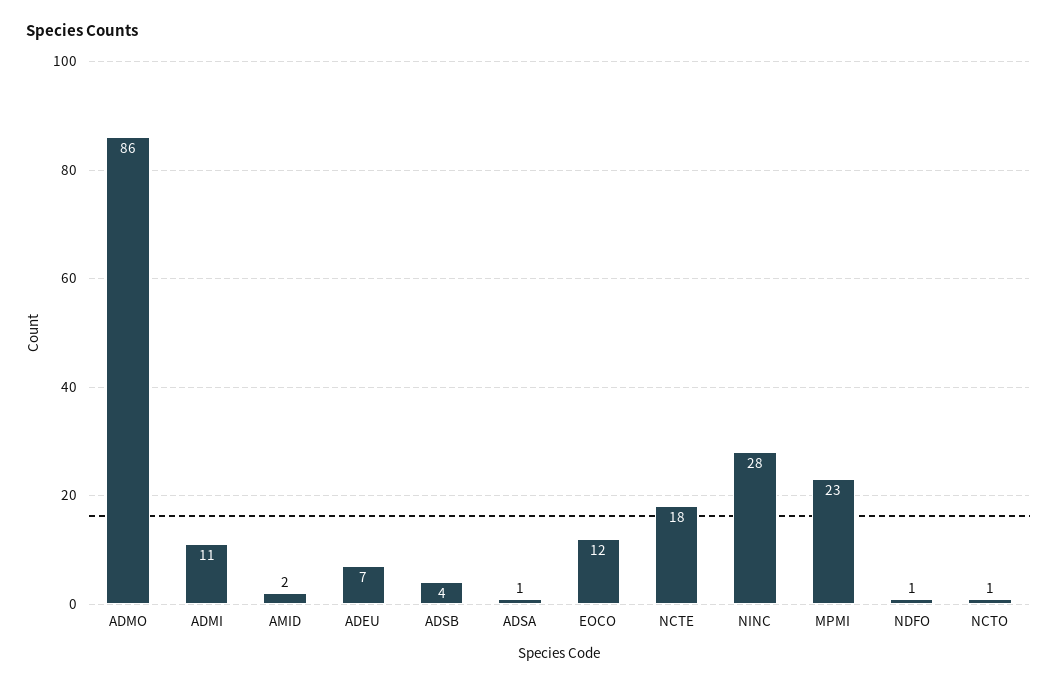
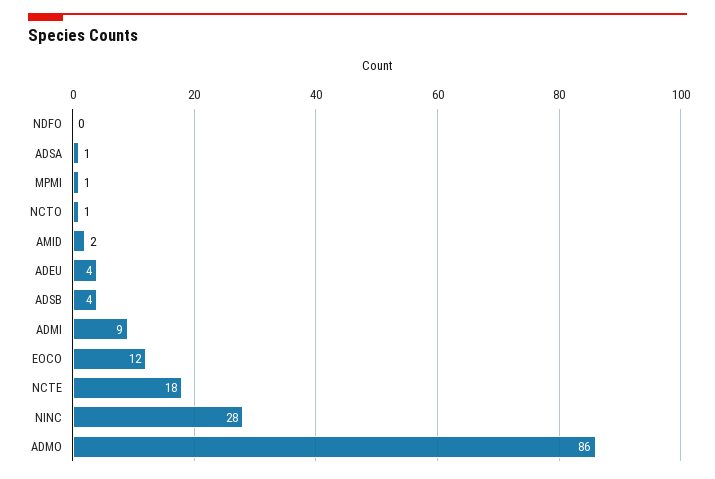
ADMI: 11 -> 9
ADEU: 7 -> 4
MPMI: 23 -> 1
NDFO: 1 -> 0

